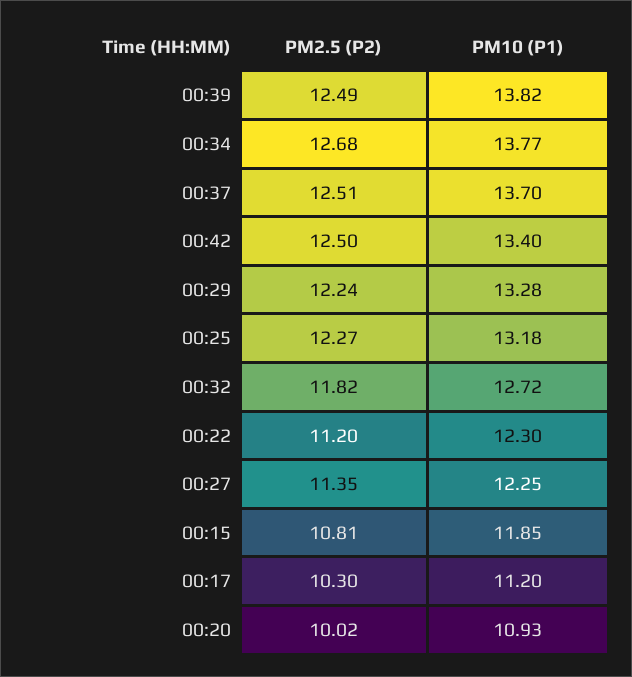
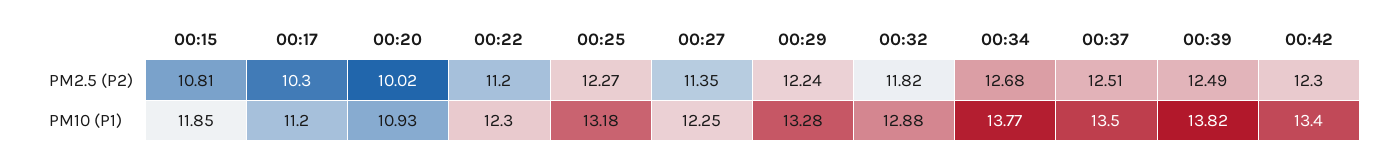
PM10 (P1), 00:37: 13.7 -> 13.5
PM2.5 (P2), 00:42: 12.5 -> 12.3
PM10 (P1), 00:32: 12.72 -> 12.88

